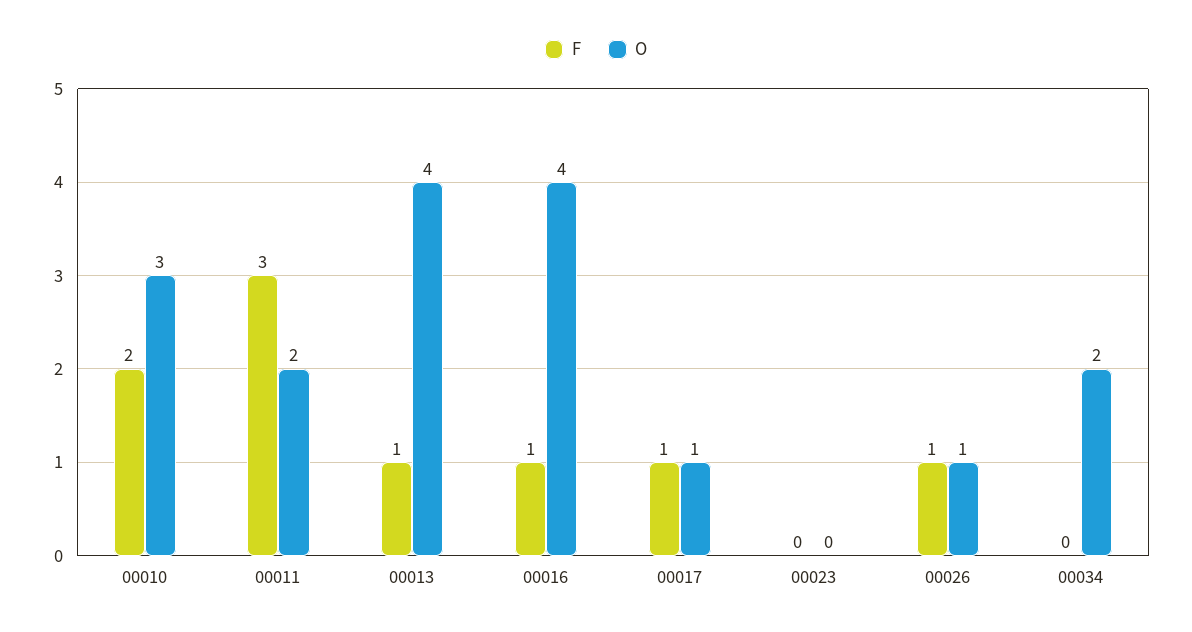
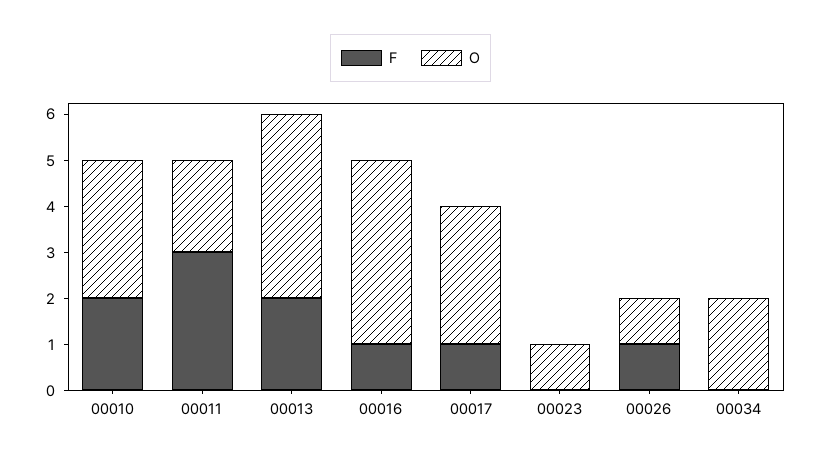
F, 00013: 1 -> 2
O, 00017: 1 -> 3
O, 00023: 0 -> 1

